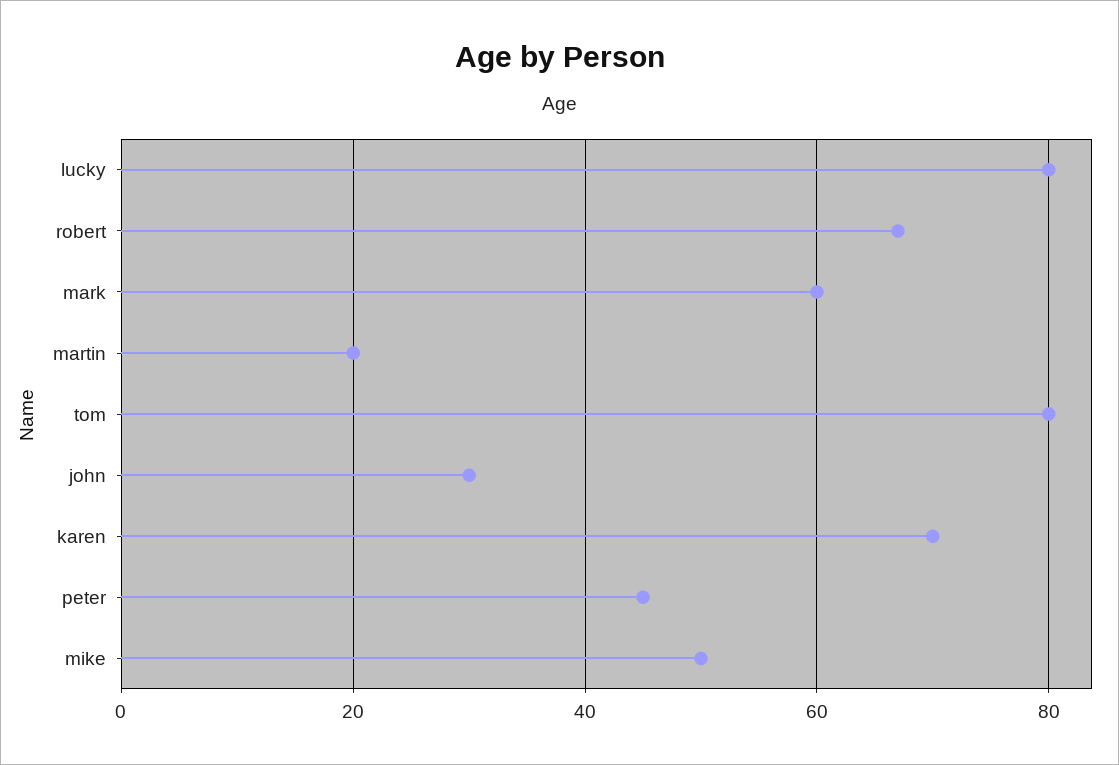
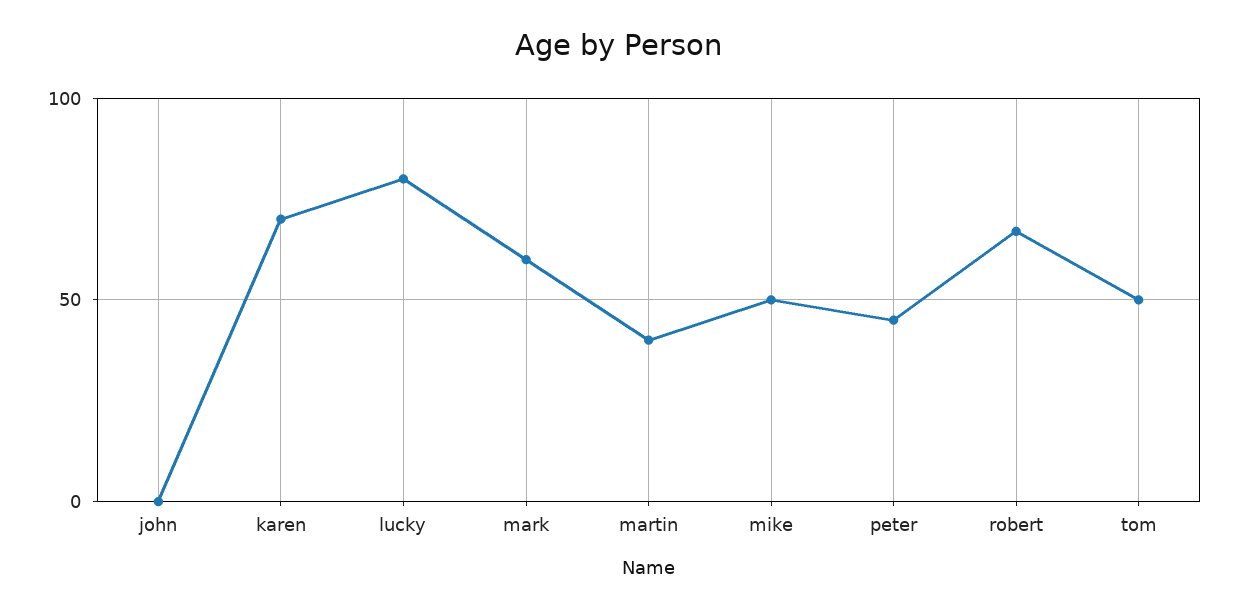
martin: 20 -> 40
tom: 80 -> 50
john: 30 -> 0

